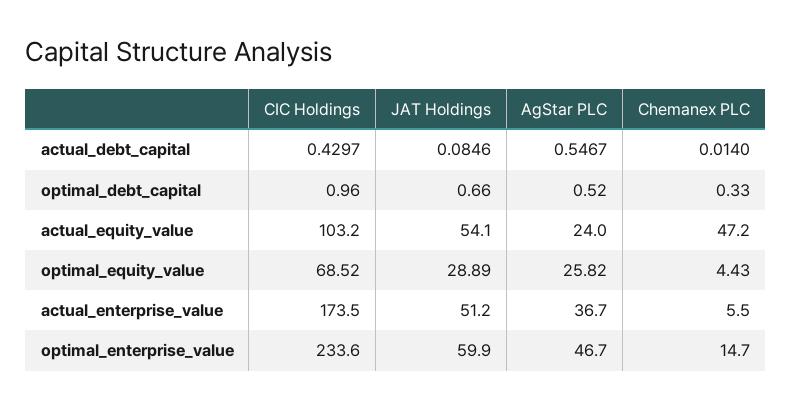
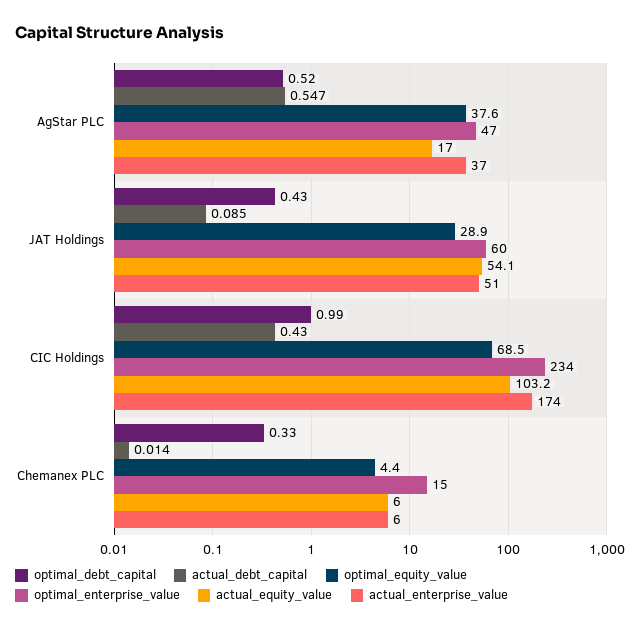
optimal_debt_capital, CIC Holdings: 0.96 -> 0.99
optimal_debt_capital, JAT Holdings: 0.66 -> 0.43
actual_equity_value, AgStar PLC: 24 -> 17
actual_equity_value, Chemanex PLC: 47.2 -> 6
optimal_equity_value, AgStar PLC: 25.82 -> 37.6

